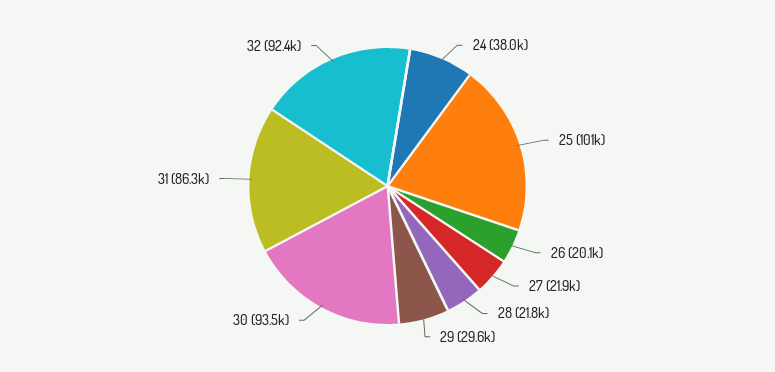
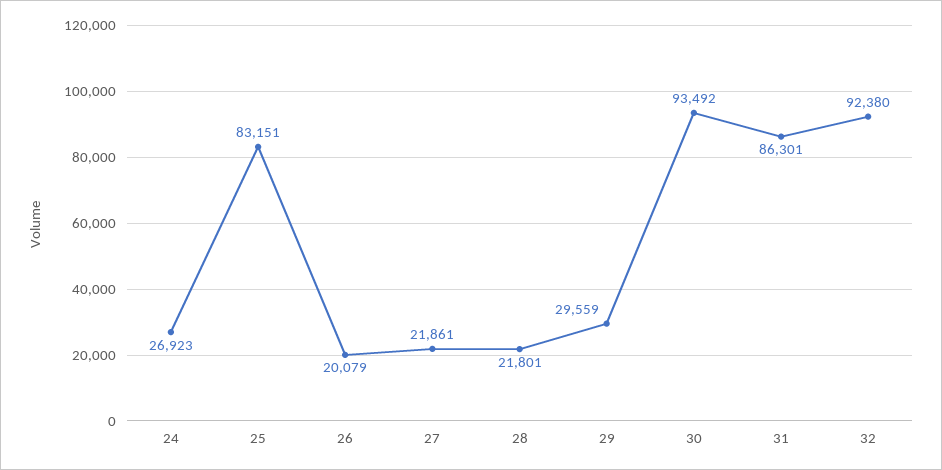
24: 38000 -> 26923
25: 101000 -> 83151

